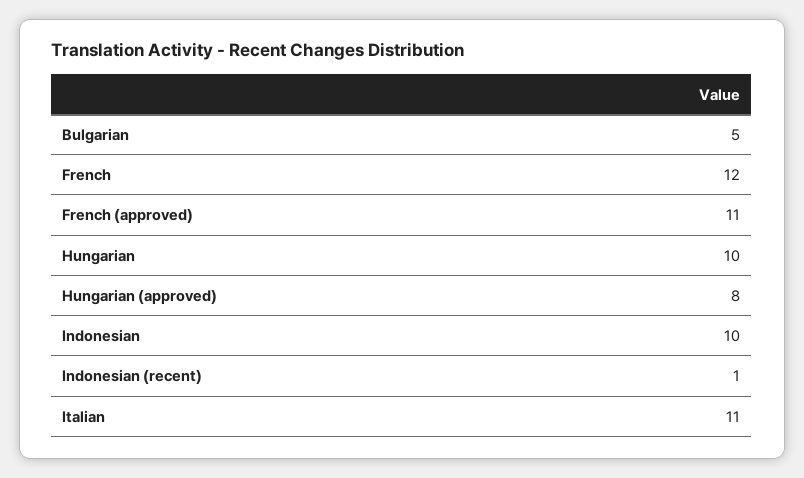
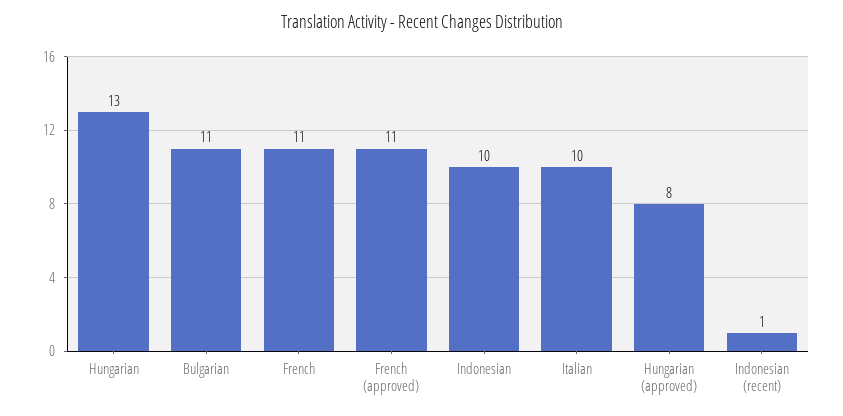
Bulgarian: 5 -> 11
French: 12 -> 11
Hungarian: 10 -> 13
Italian: 11 -> 10

